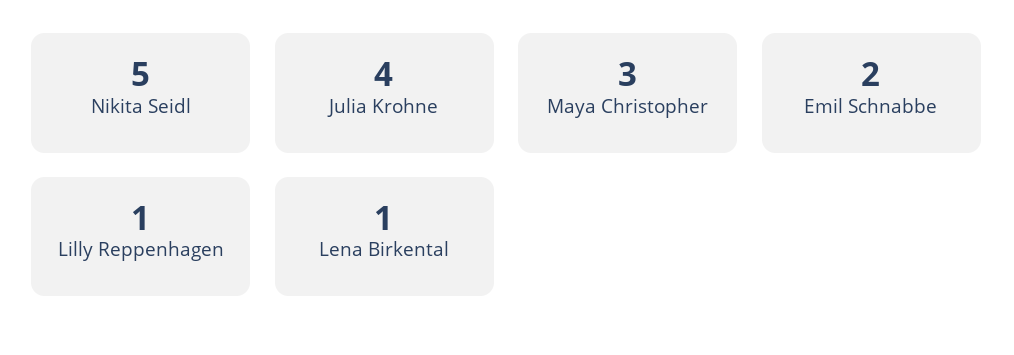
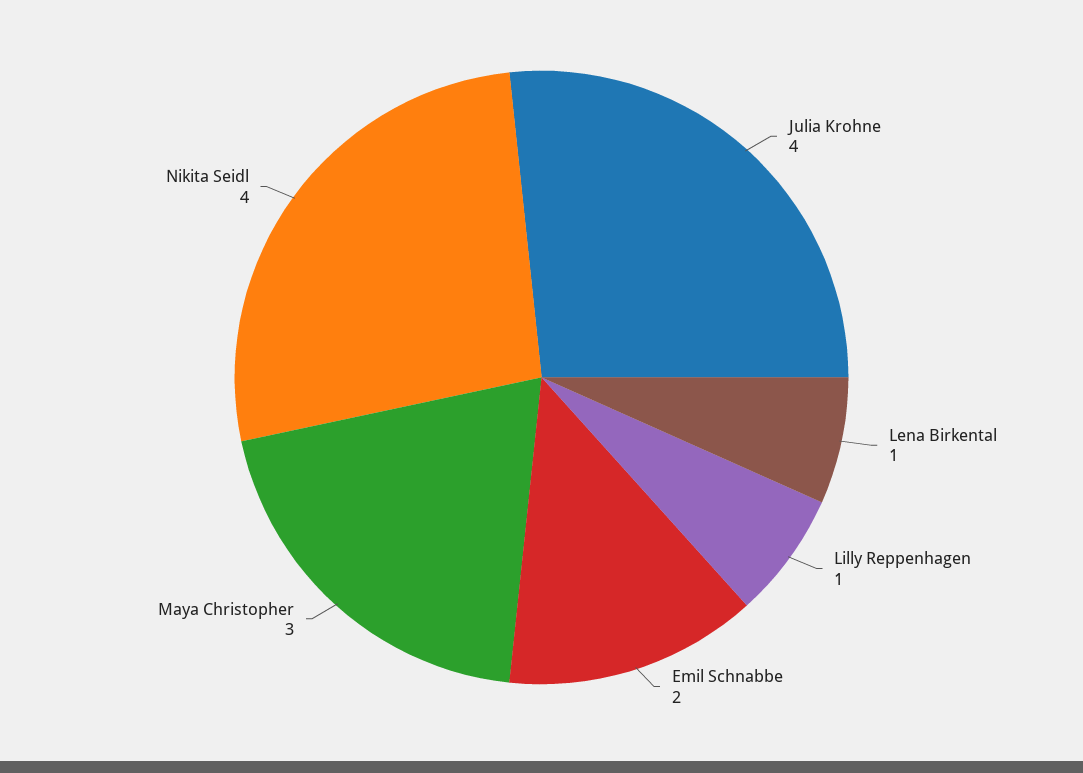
Nikita Seidl: 5 -> 4

